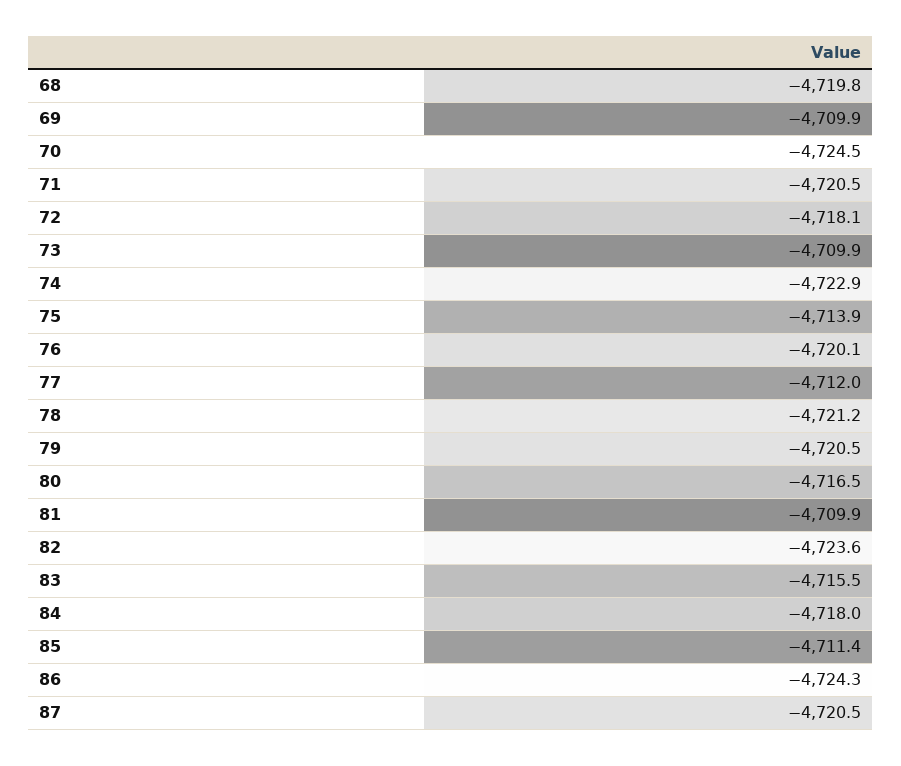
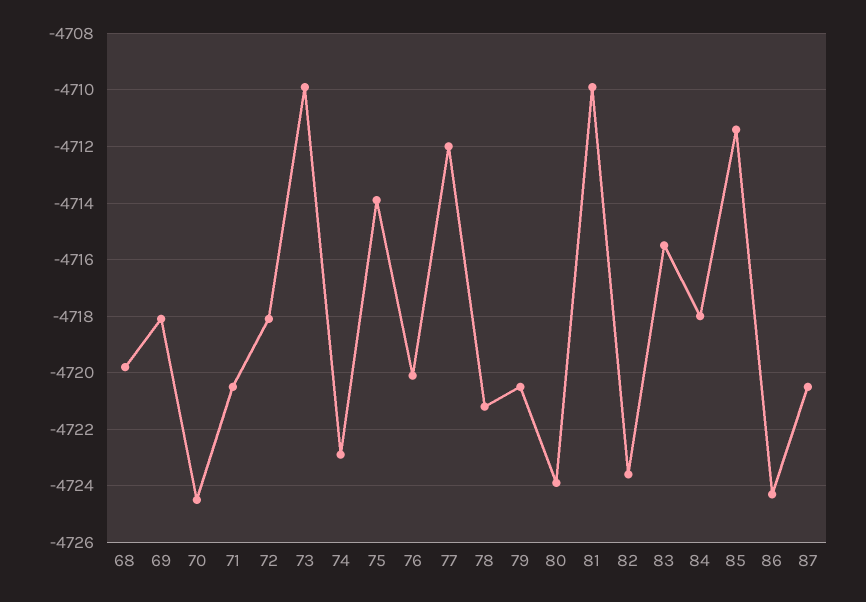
69: -4709.9 -> -4718
80: -4716.5 -> -4724

